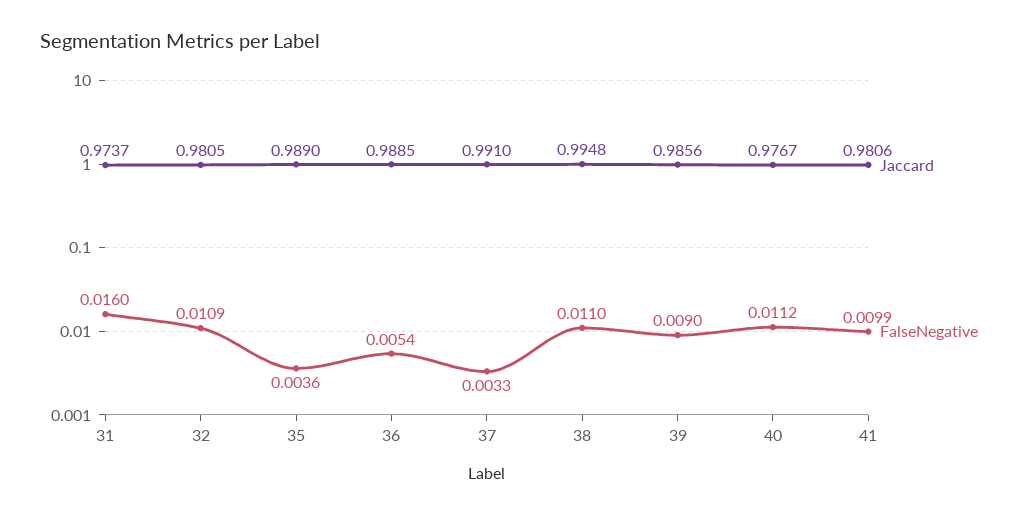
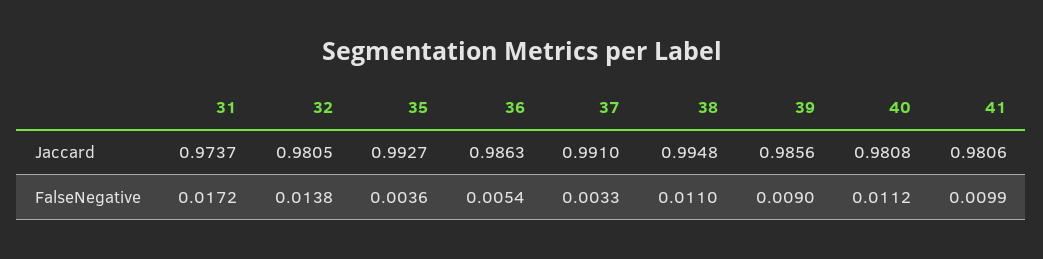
FalseNegative, 31: 0.016 -> 0.0172
FalseNegative, 32: 0.0109 -> 0.0138
Jaccard, 35: 0.989 -> 0.9927
Jaccard, 36: 0.9885 -> 0.9863
Jaccard, 40: 0.9767 -> 0.9808

